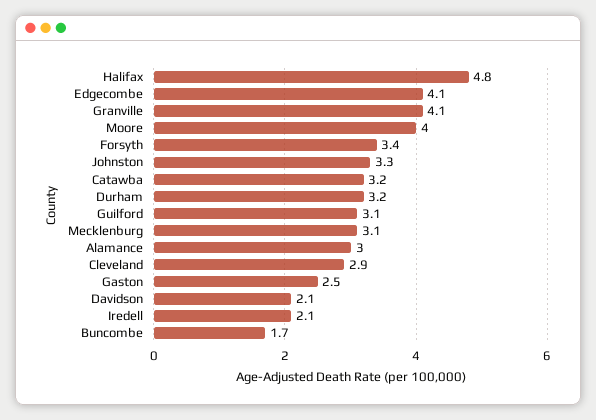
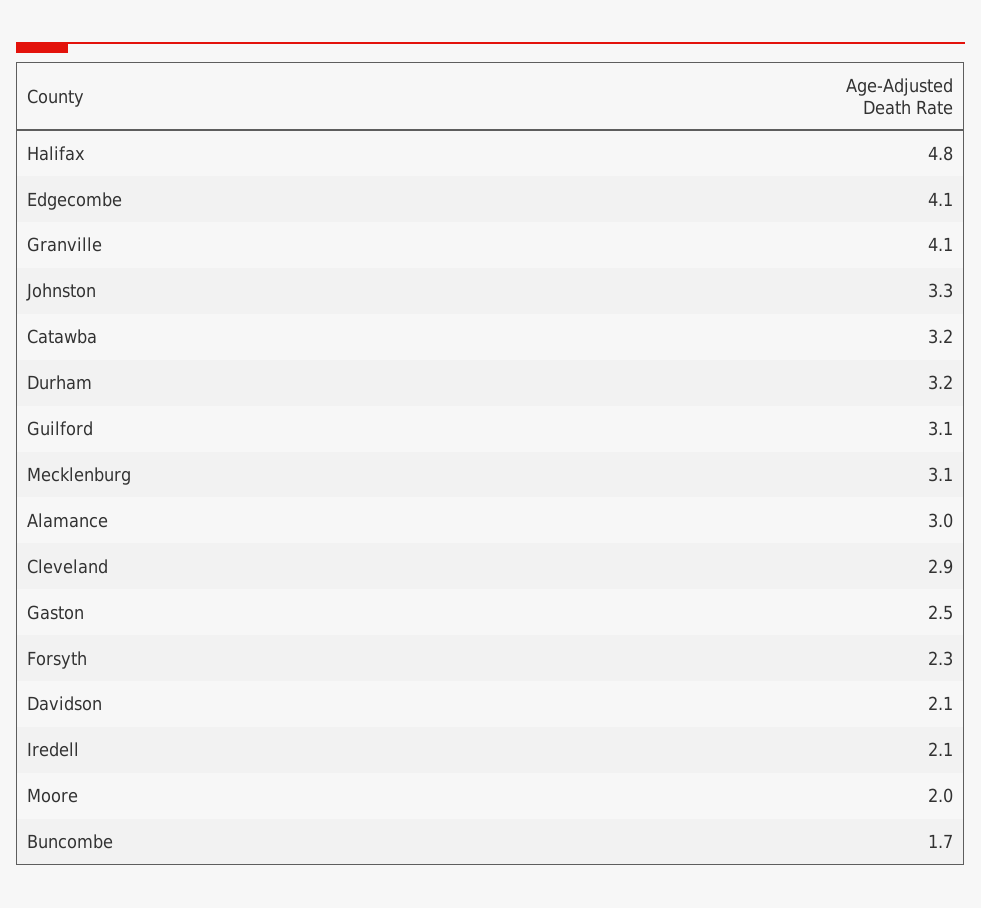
Moore: 4 -> 2
Forsyth: 3.4 -> 2.3

